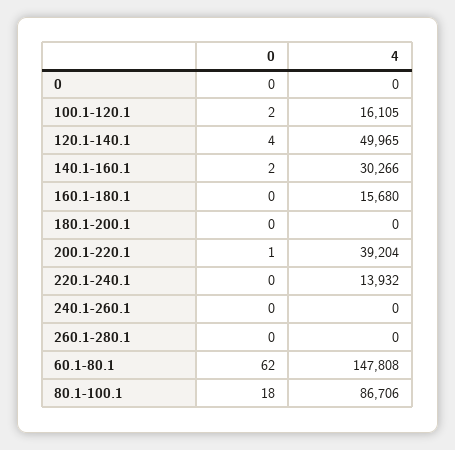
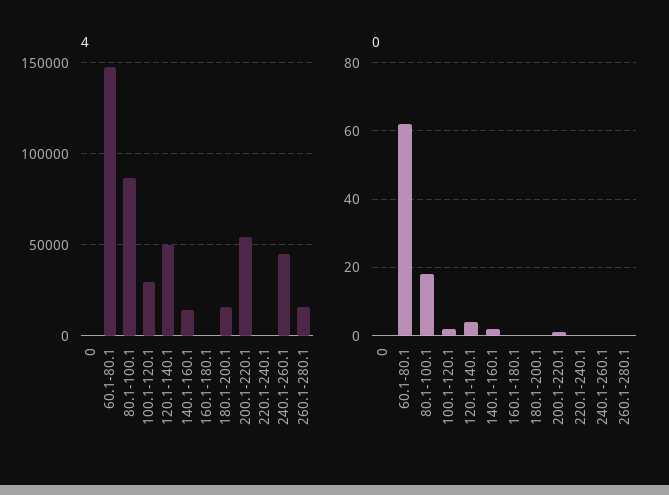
4, 100.1-120.1: 16105 -> 30000
4, 140.1-160.1: 30266 -> 15000
4, 160.1-180.1: 15680 -> 0
4, 180.1-200.1: 0 -> 15000
4, 200.1-220.1: 39204 -> 55000
4, 220.1-240.1: 13932 -> 0
4, 240.1-260.1: 0 -> 45000
4, 260.1-280.1: 0 -> 15000

